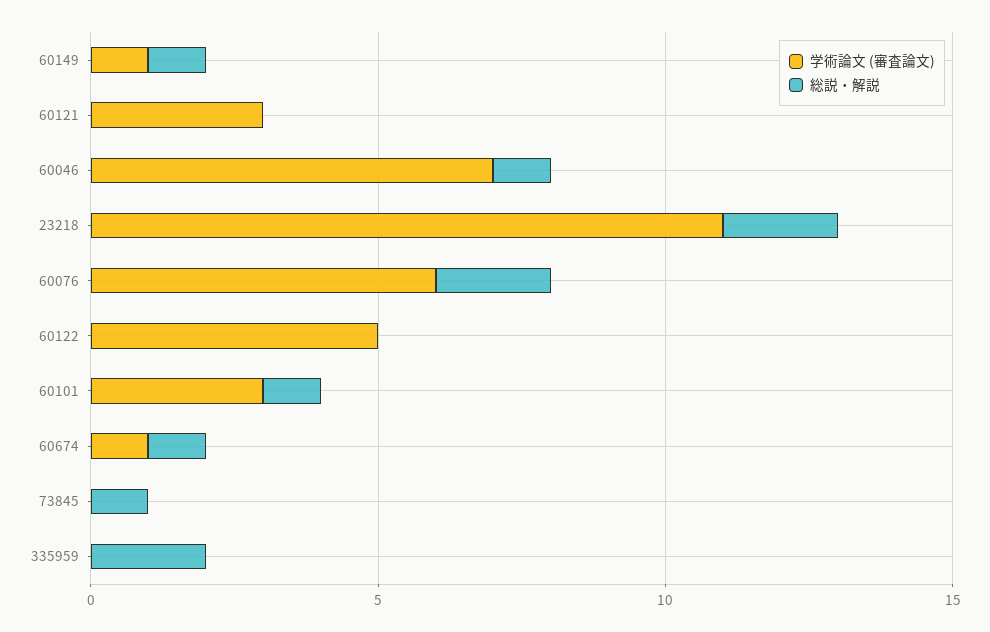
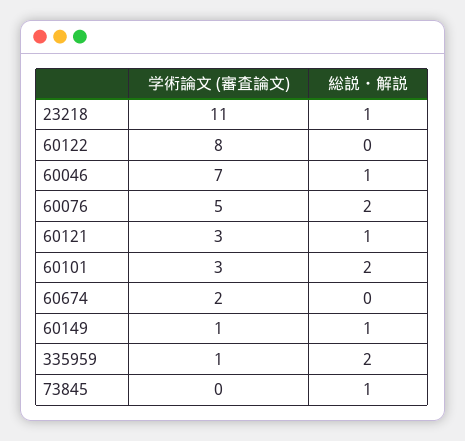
総説・解説, 60121: 0 -> 1
総説・解説, 23218: 2 -> 1
学術論文 (審査論文), 60076: 6 -> 5
学術論文 (審査論文), 60122: 5 -> 8
総説・解説, 60101: 1 -> 2
学術論文 (審査論文), 60674: 1 -> 2
総説・解説, 60674: 1 -> 0
学術論文 (審査論文), 335959: 0 -> 1

